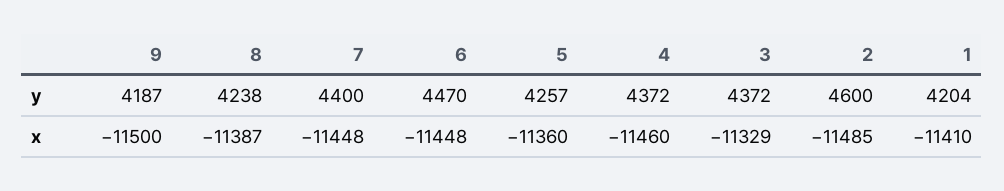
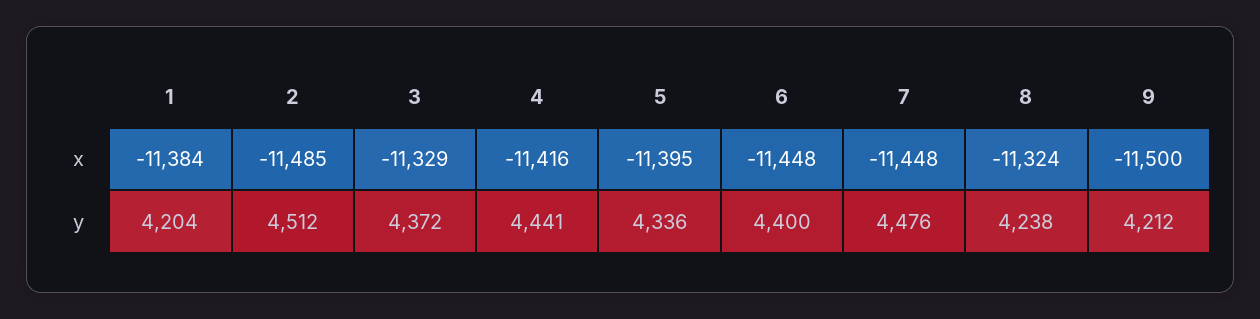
9, y: 4187 -> 4212
7, y: 4400 -> 4476
6, y: 4470 -> 4400
5, y: 4257 -> 4336
4, y: 4372 -> 4441
2, y: 4600 -> 4512
8, x: -11387 -> -11324
5, x: -11360 -> -11395
4, x: -11460 -> -11416
1, x: -11410 -> -11384

